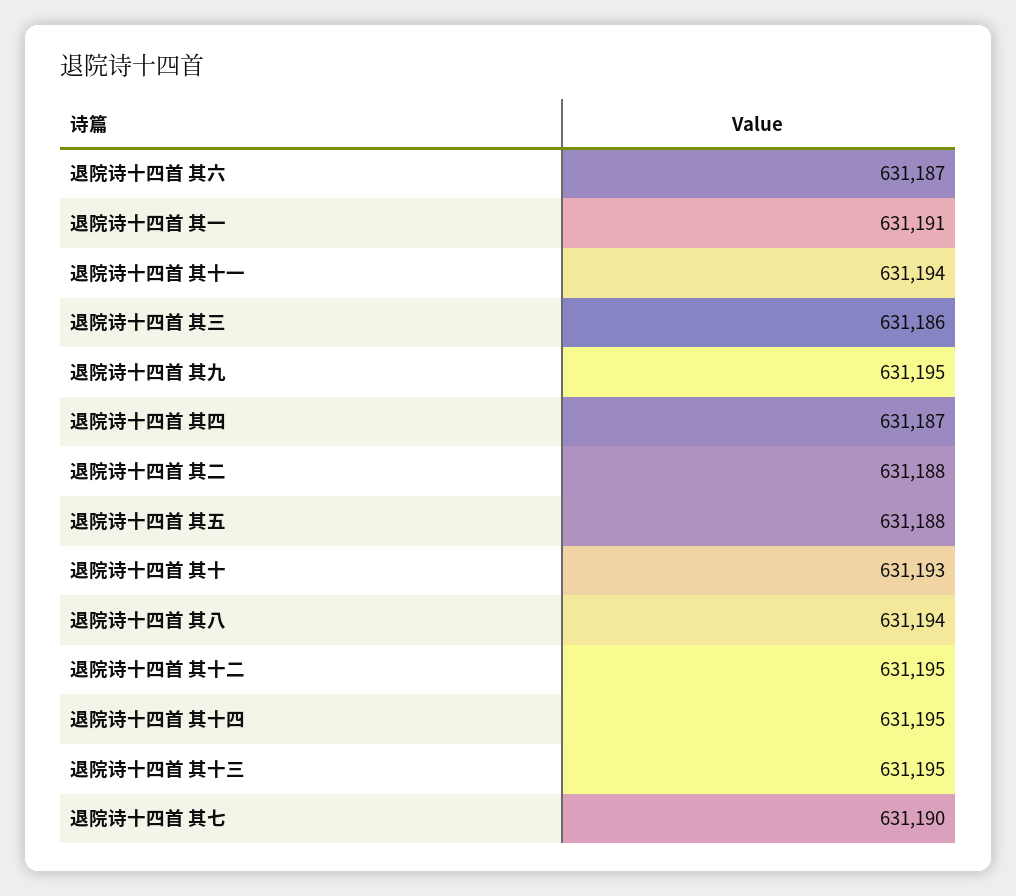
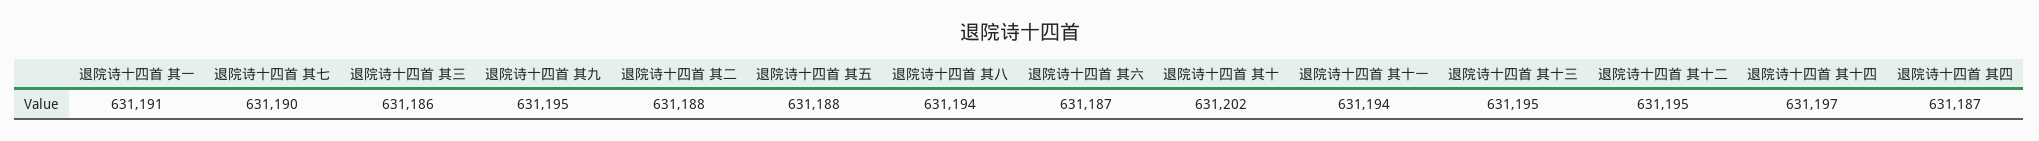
退院诗十四首 其十: 631193 -> 631202
退院诗十四首 其十四: 631195 -> 631197

